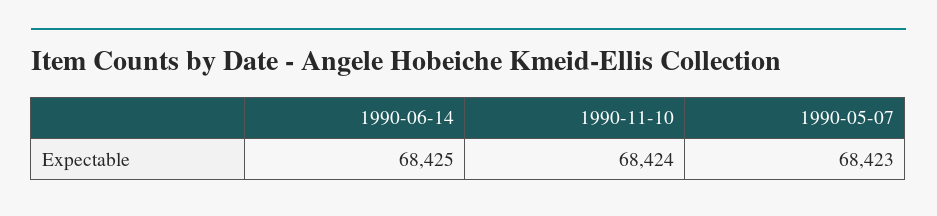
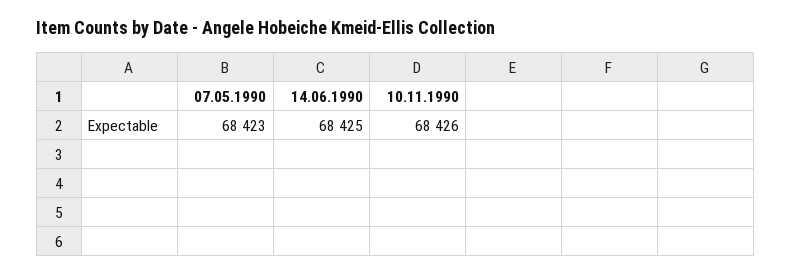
1990-11-10: 68424 -> 68426

